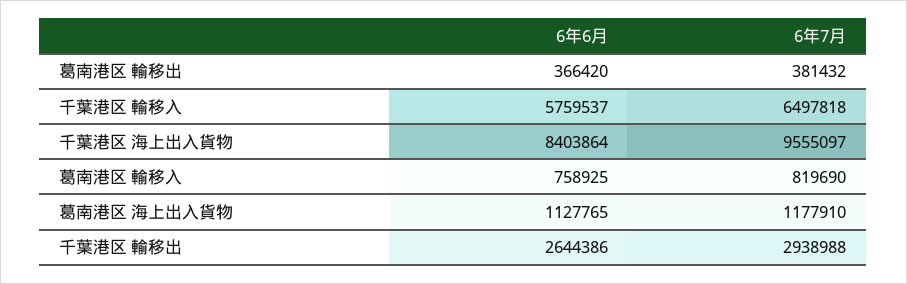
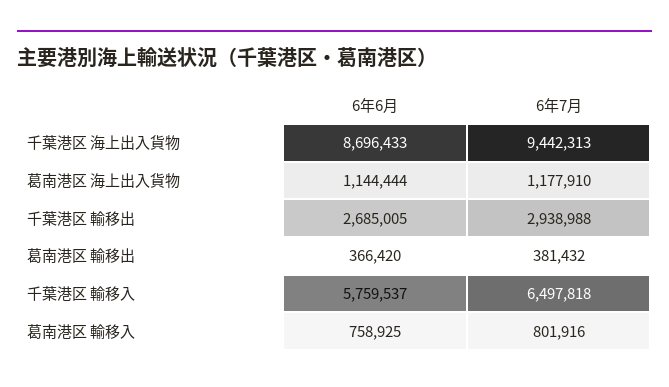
6年6月, 千葉港区 海上出入貨物: 8403864 -> 8696433
6年7月, 千葉港区 海上出入貨物: 9555097 -> 9442313
6年7月, 葛南港区 輸移入: 819690 -> 801916
6年6月, 葛南港区 海上出入貨物: 1127765 -> 1144444
6年6月, 千葉港区 輸移出: 2644386 -> 2685005

